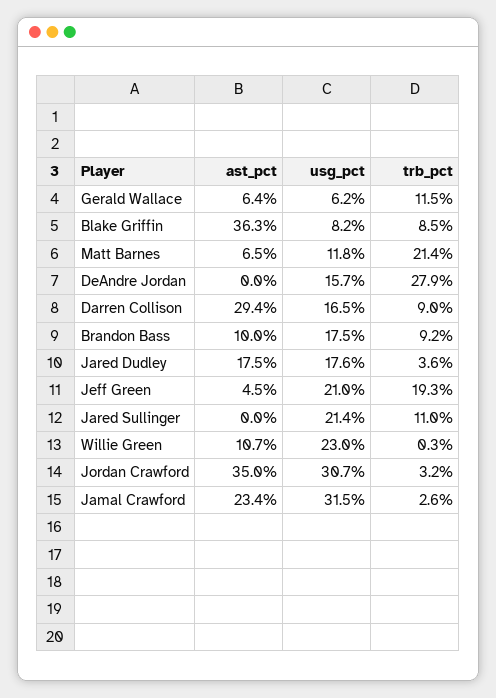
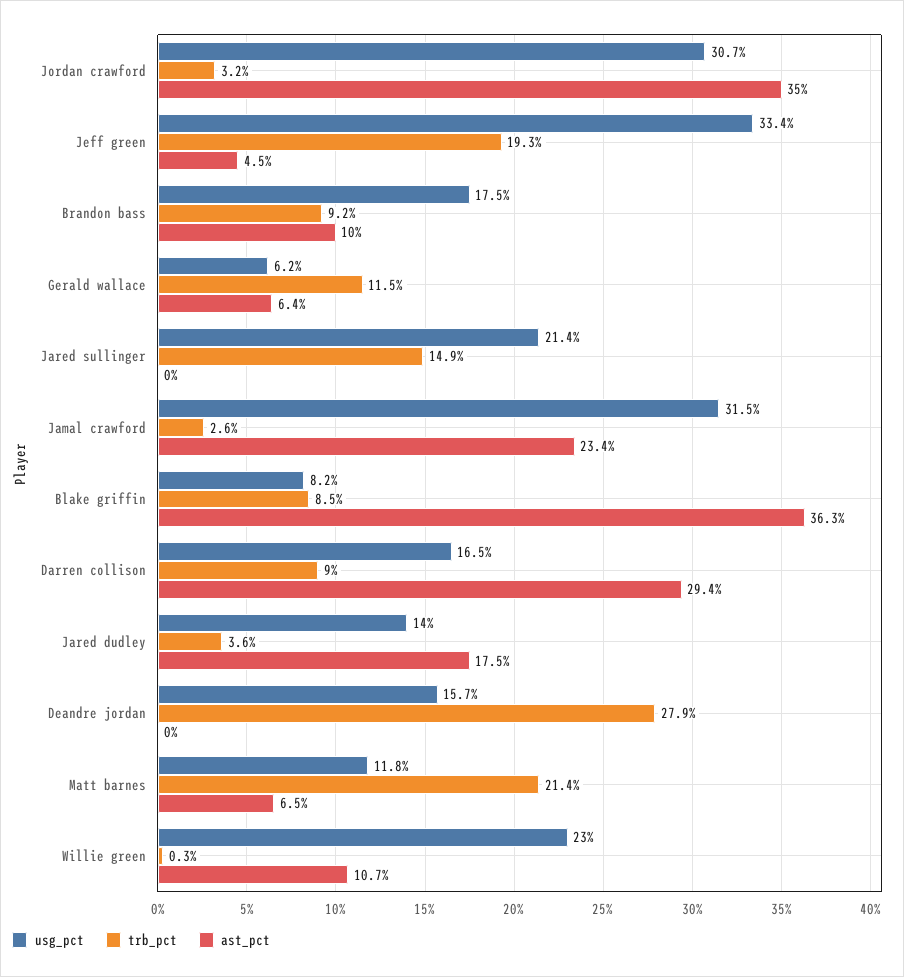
usg_pct, Jared Dudley: 17.6 -> 14
usg_pct, Jeff Green: 21 -> 33.4
trb_pct, Jared Sullinger: 11 -> 14.9

